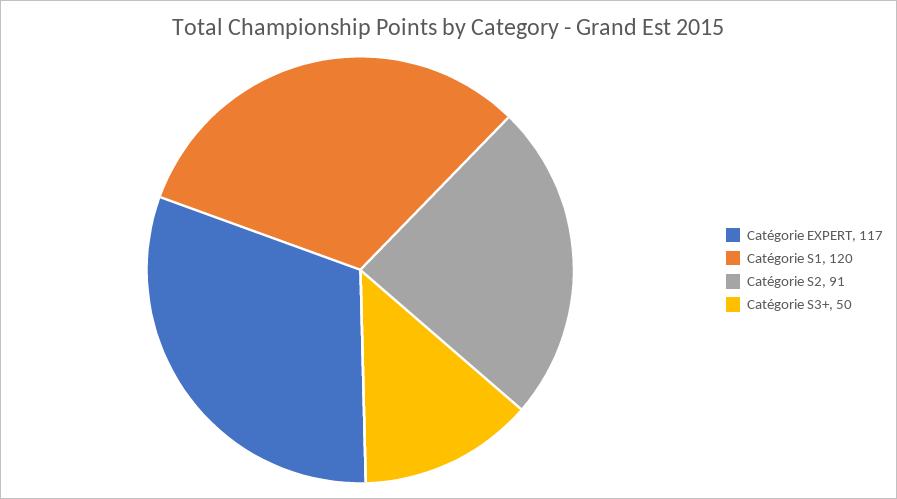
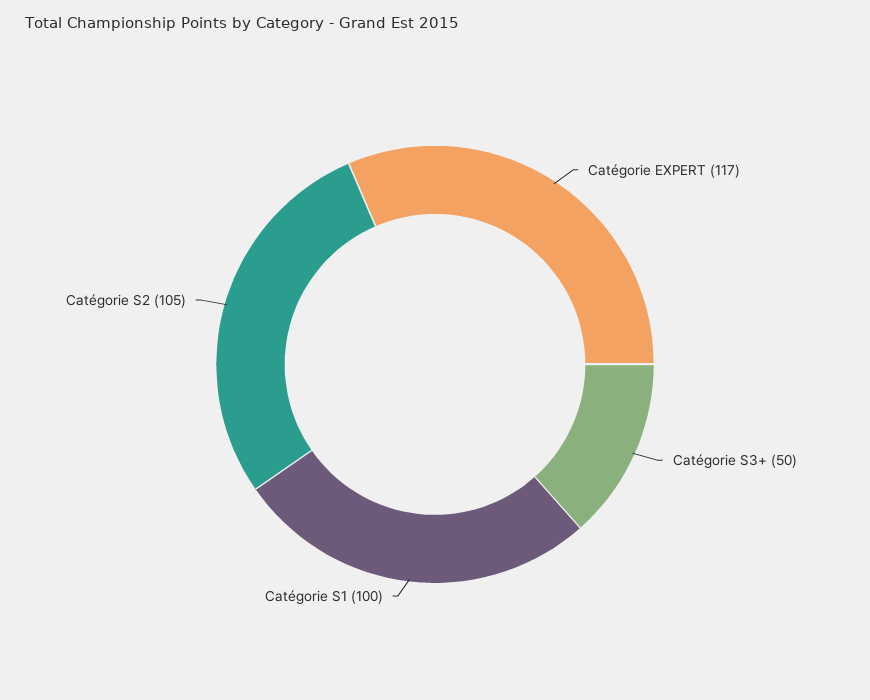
Catégorie S1: 120 -> 100
Catégorie S2: 91 -> 105

